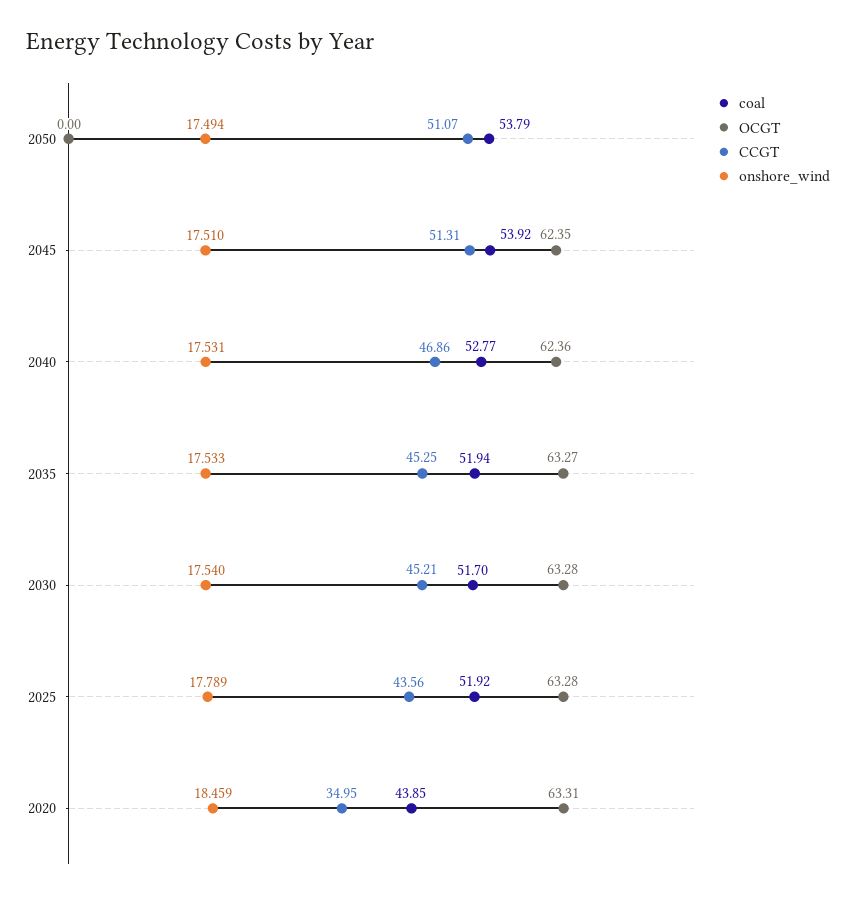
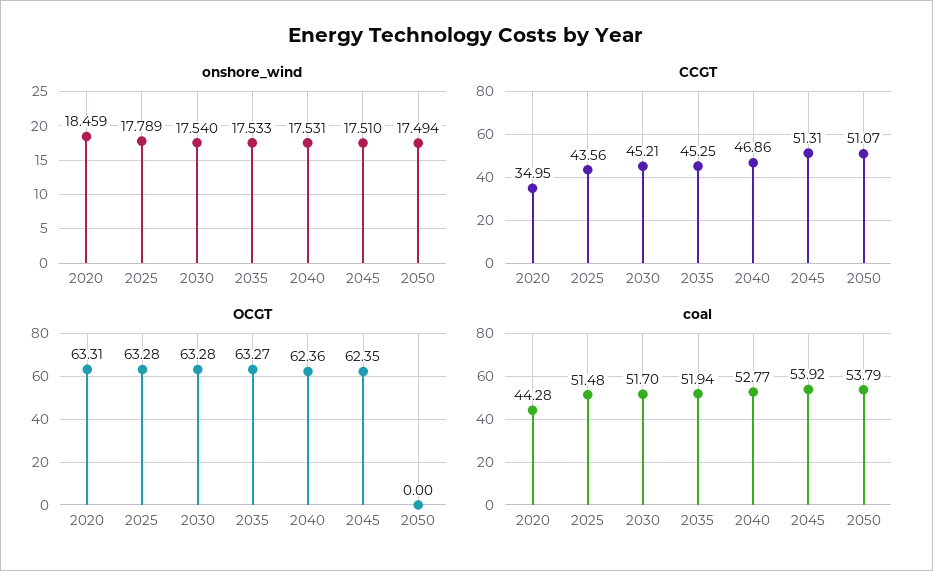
coal, 2025: 51.92 -> 51.48
coal, 2020: 43.85 -> 44.28

